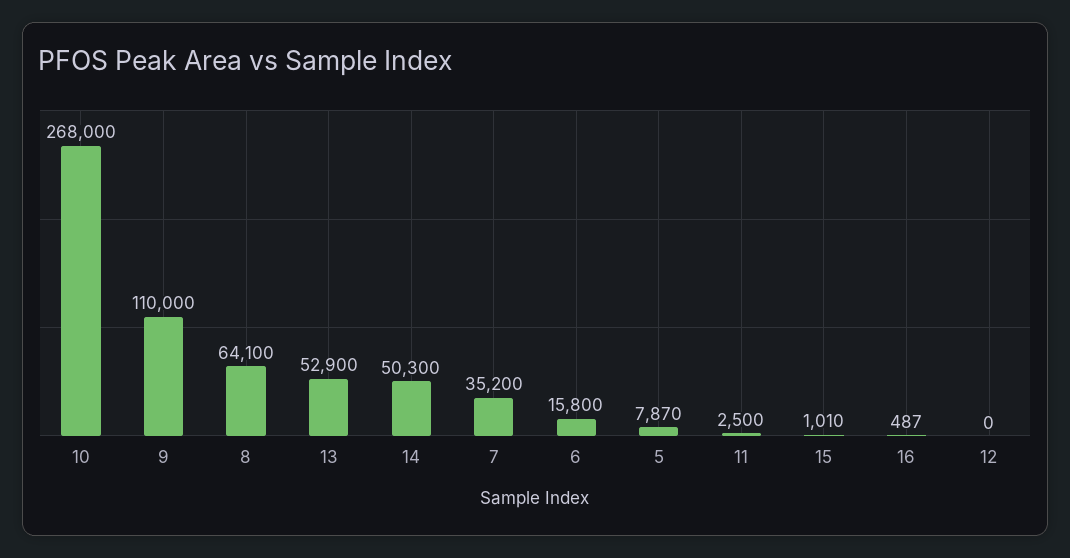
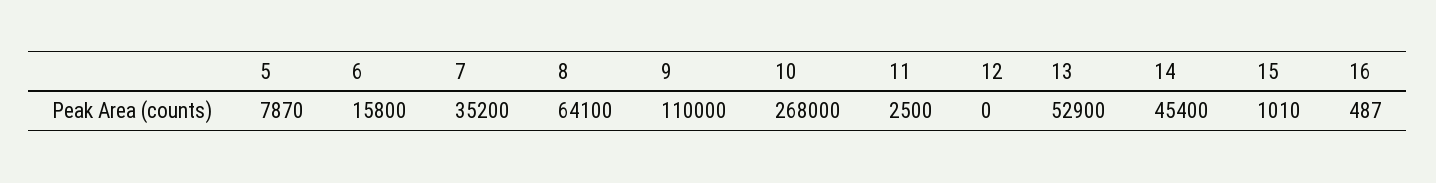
14: 50300 -> 45400

